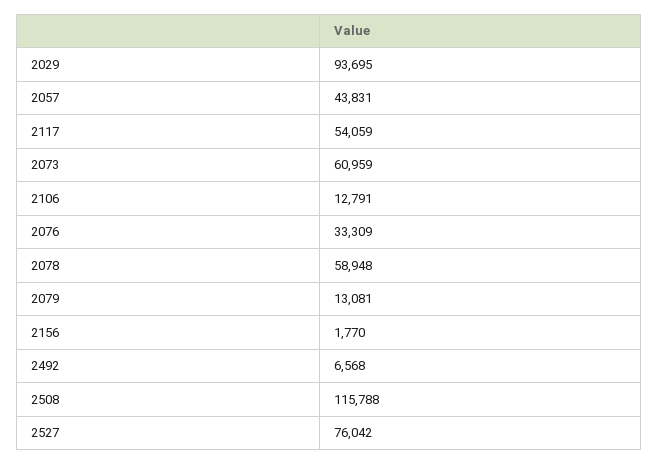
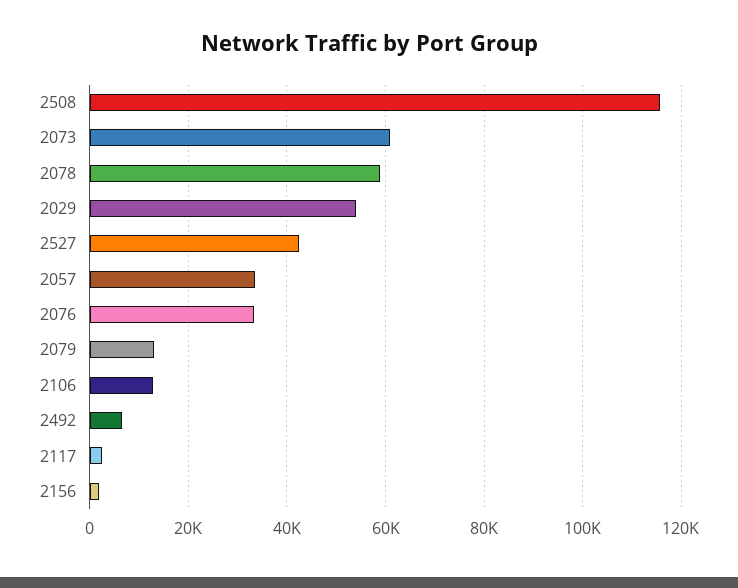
2029: 93695 -> 54000
2057: 43831 -> 34000
2117: 54059 -> 2000
2527: 76042 -> 42000

